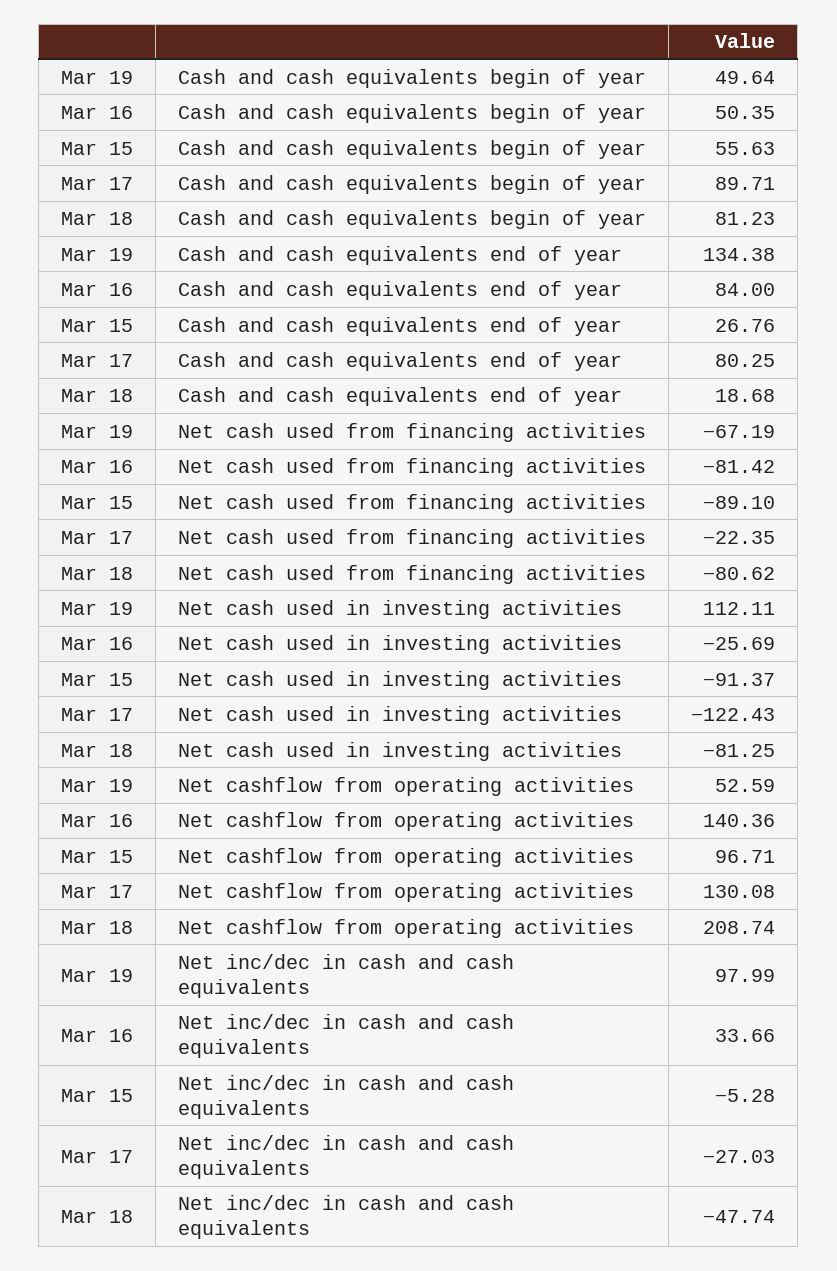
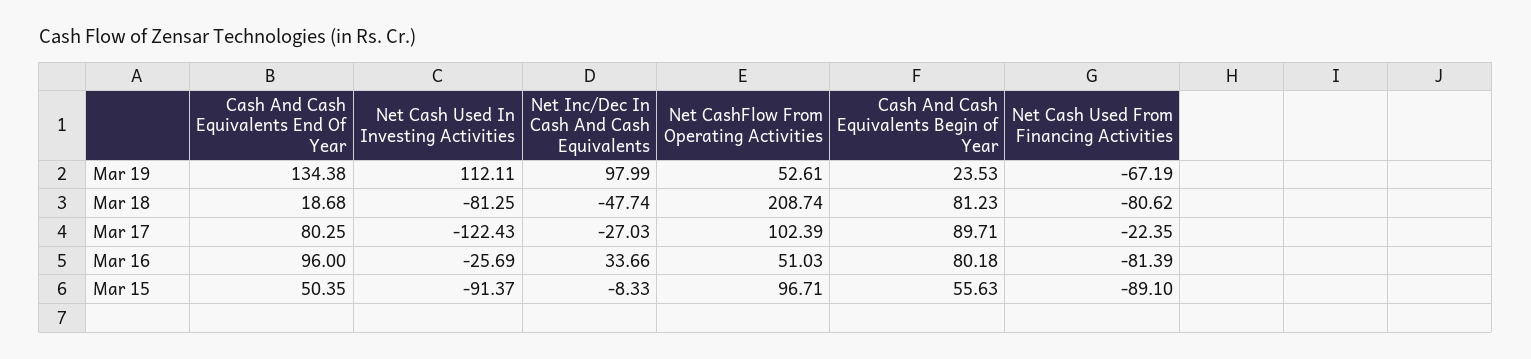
Mar 19, Cash and cash equivalents begin of year: 49.64 -> 23.53
Mar 16, Cash and cash equivalents begin of year: 50.35 -> 80.18
Mar 16, Cash and cash equivalents end of year: 84 -> 96
Mar 15, Cash and cash equivalents end of year: 26.76 -> 50.35
Mar 16, Net cash used from financing activities: -81.42 -> -81.39
Mar 19, Net cashflow from operating activities: 52.59 -> 52.61
Mar 16, Net cashflow from operating activities: 140.36 -> 51.03
Mar 17, Net cashflow from operating activities: 130.08 -> 102.39
Mar 15, Net inc/dec in cash and cash equivalents: -5.28 -> -8.33

